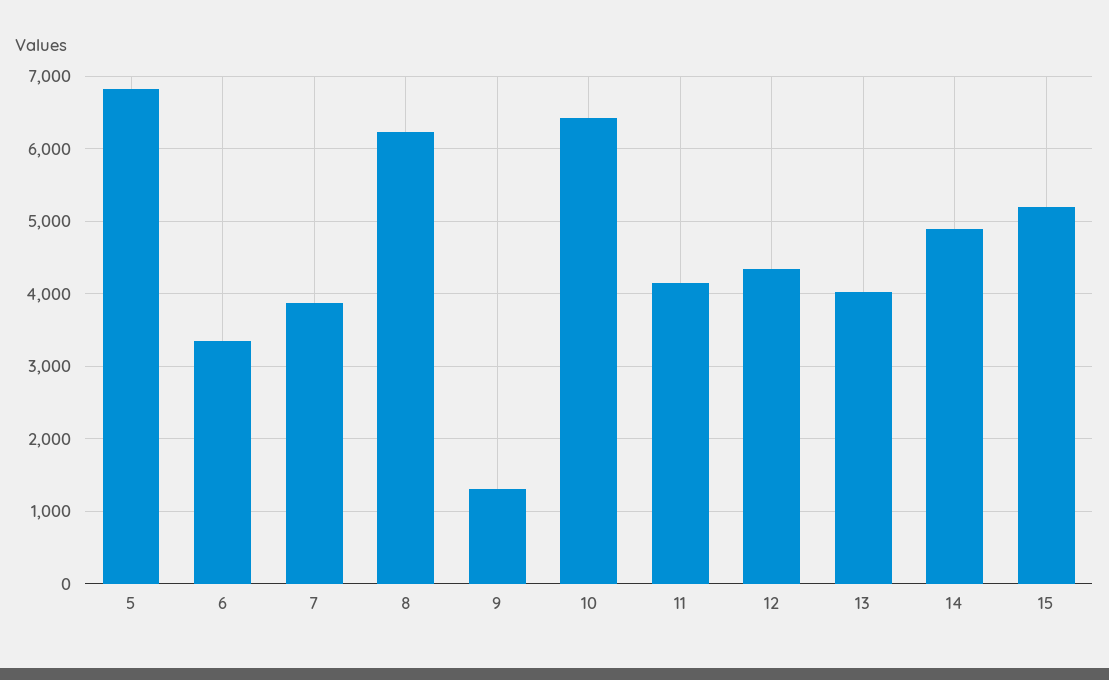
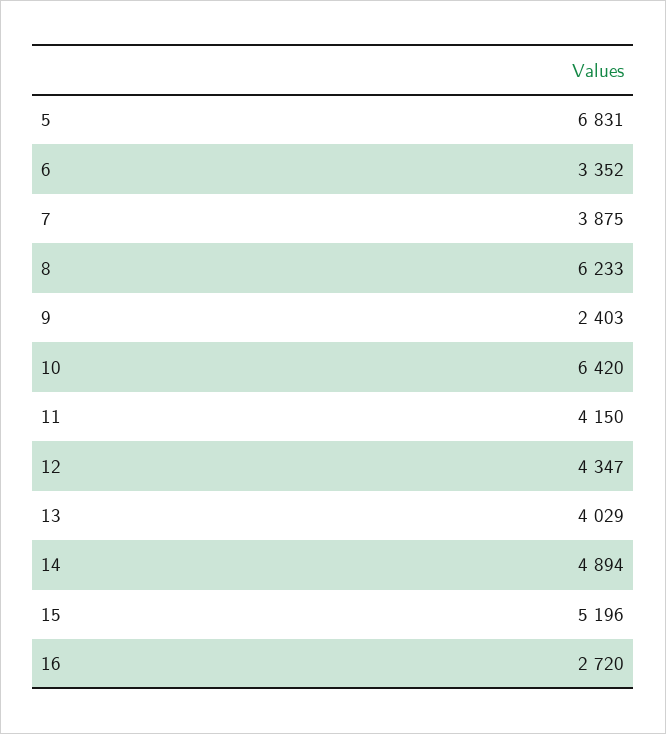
9: 1300 -> 2403
16: none -> 2720

